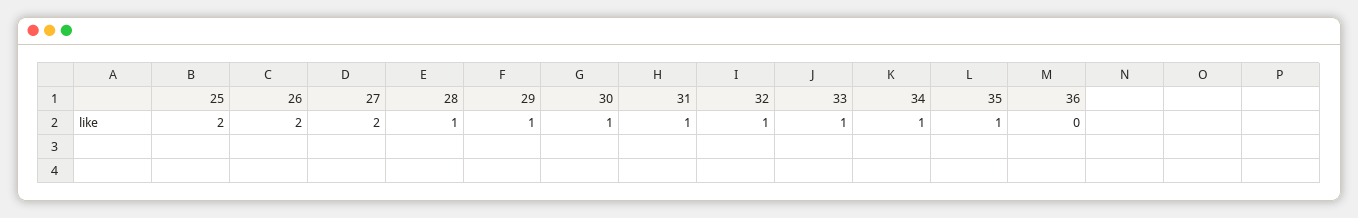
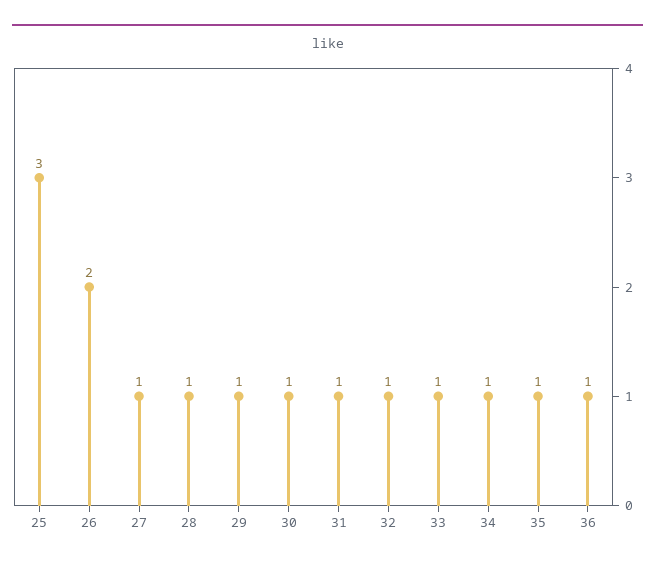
25: 2 -> 3
27: 2 -> 1
36: 0 -> 1

